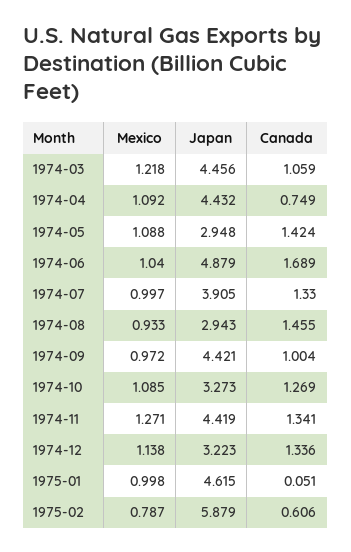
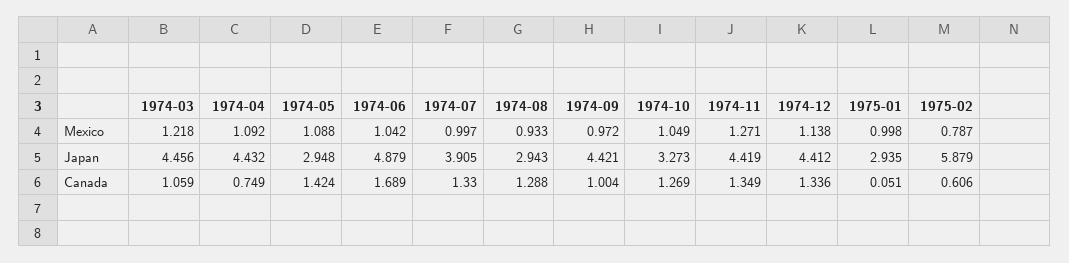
Mexico, 1974-06: 1.04 -> 1.042
Canada, 1974-08: 1.455 -> 1.288
Mexico, 1974-10: 1.085 -> 1.049
Canada, 1974-11: 1.341 -> 1.349
Japan, 1974-12: 3.223 -> 4.412
Japan, 1975-01: 4.615 -> 2.935

